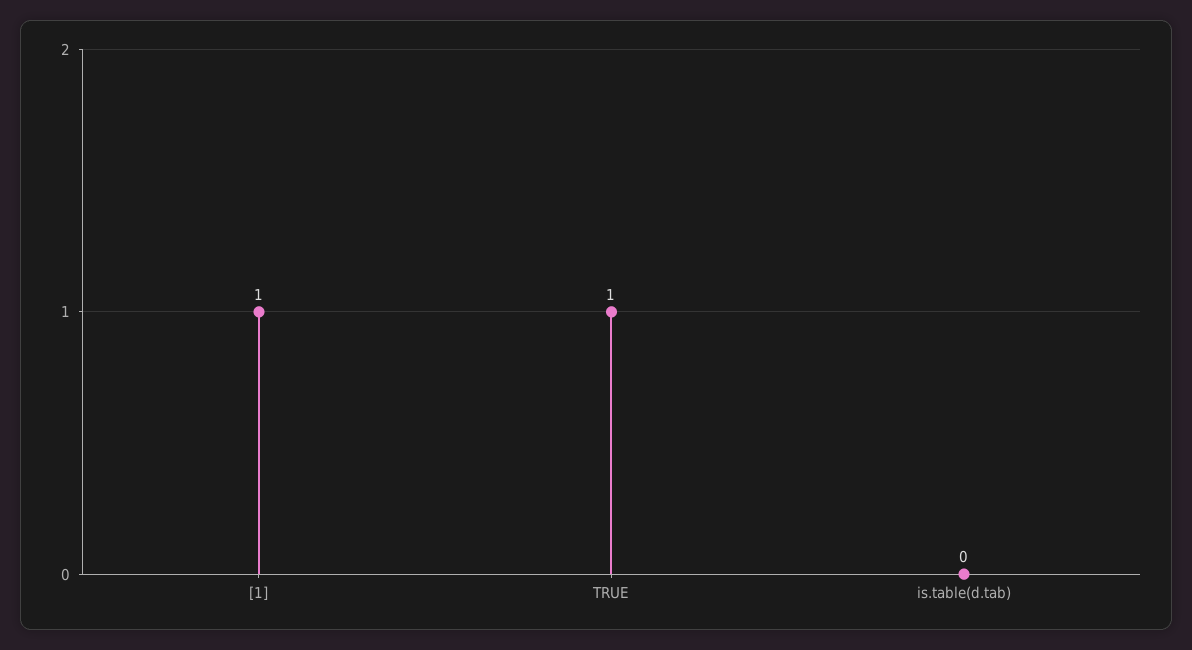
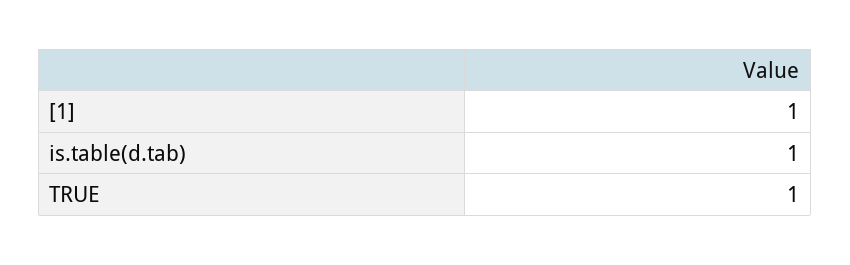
is.table(d.tab): 0 -> 1

